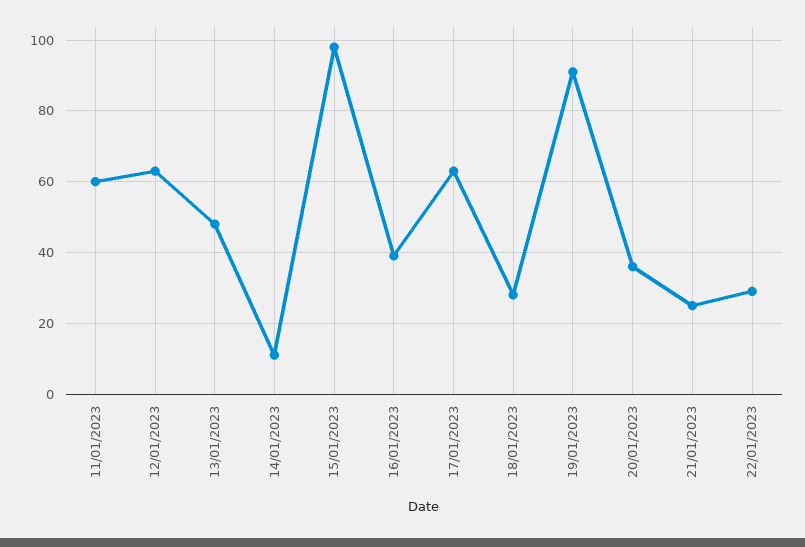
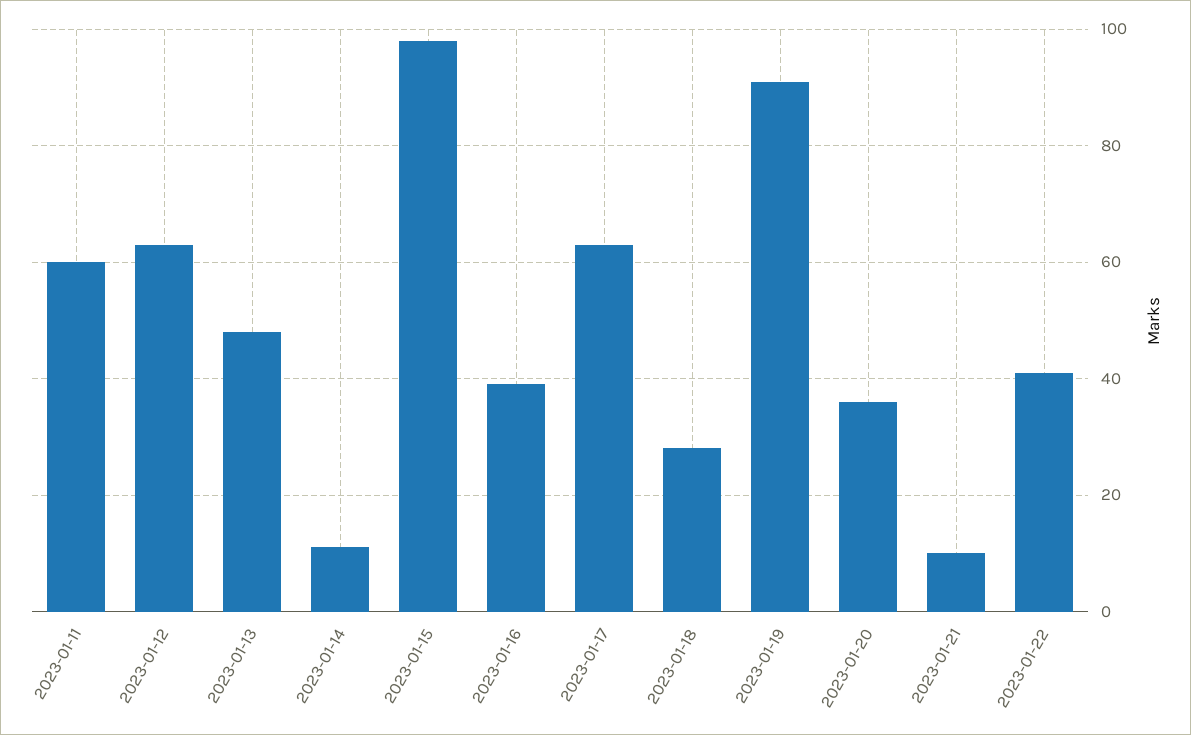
21/01/2023: 25 -> 10
22/01/2023: 30 -> 40

